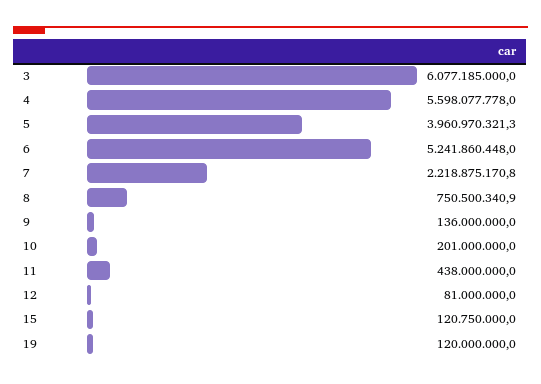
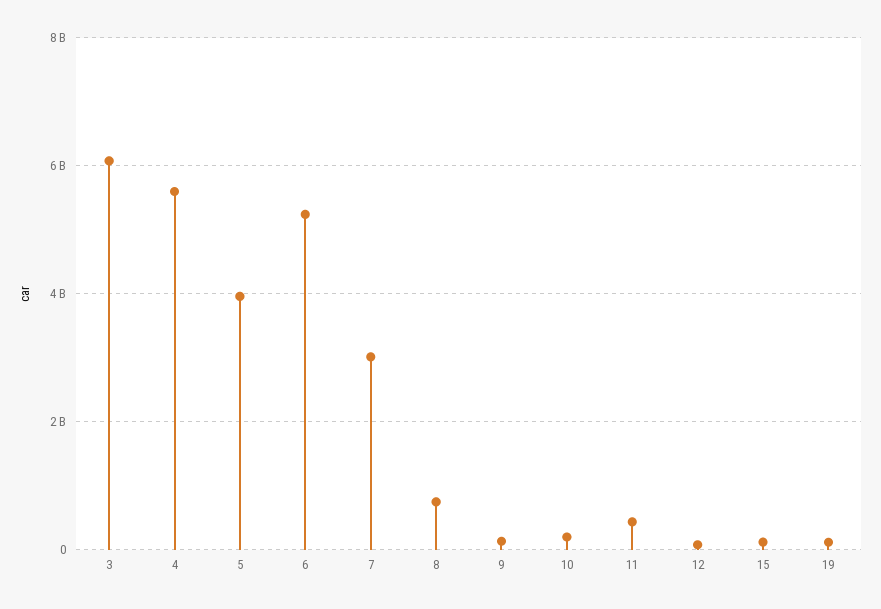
7: 2218875170.8 -> 3000000000

